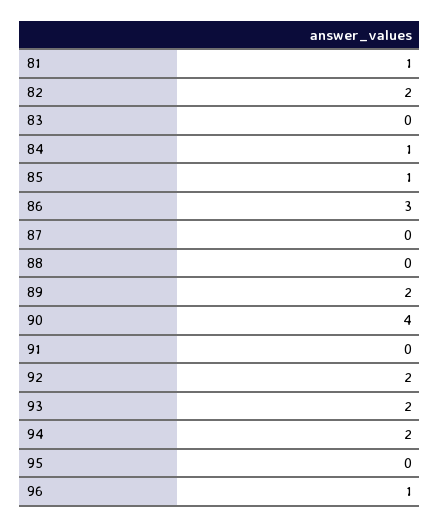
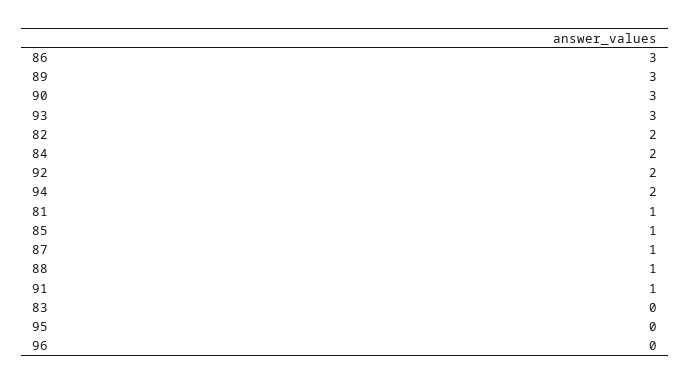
84: 1 -> 2
87: 0 -> 1
88: 0 -> 1
89: 2 -> 3
90: 4 -> 3
91: 0 -> 1
93: 2 -> 3
96: 1 -> 0

